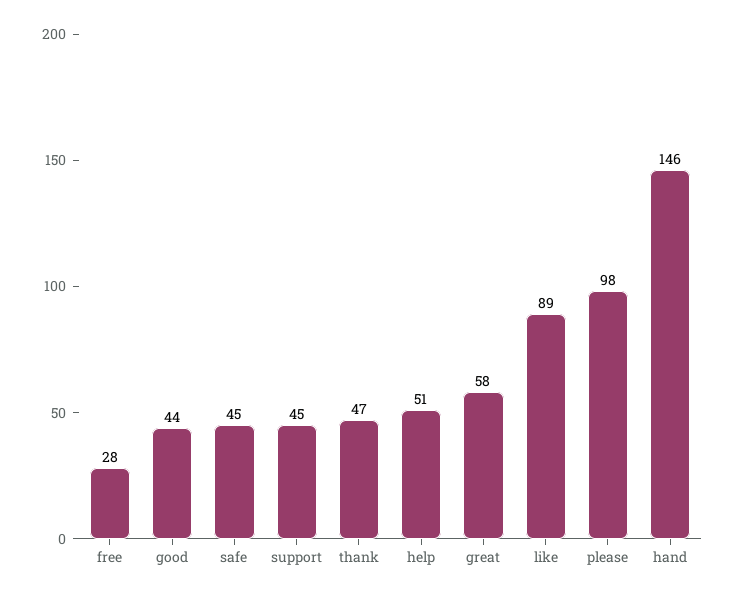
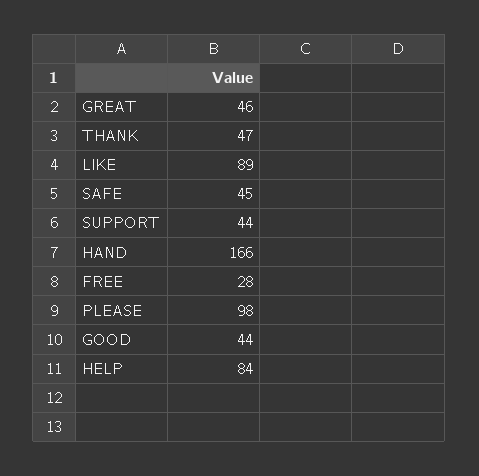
support: 45 -> 44
help: 51 -> 84
great: 58 -> 46
hand: 146 -> 166

